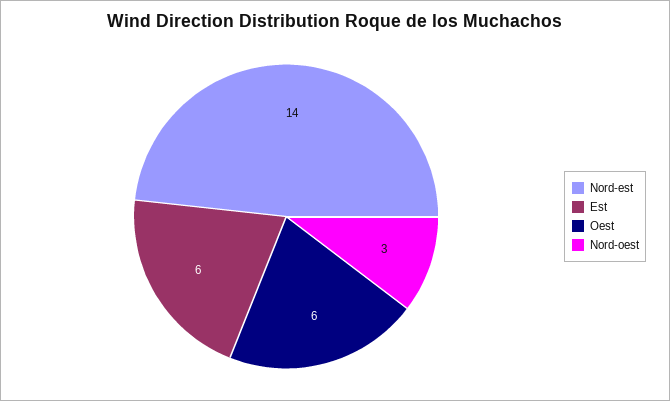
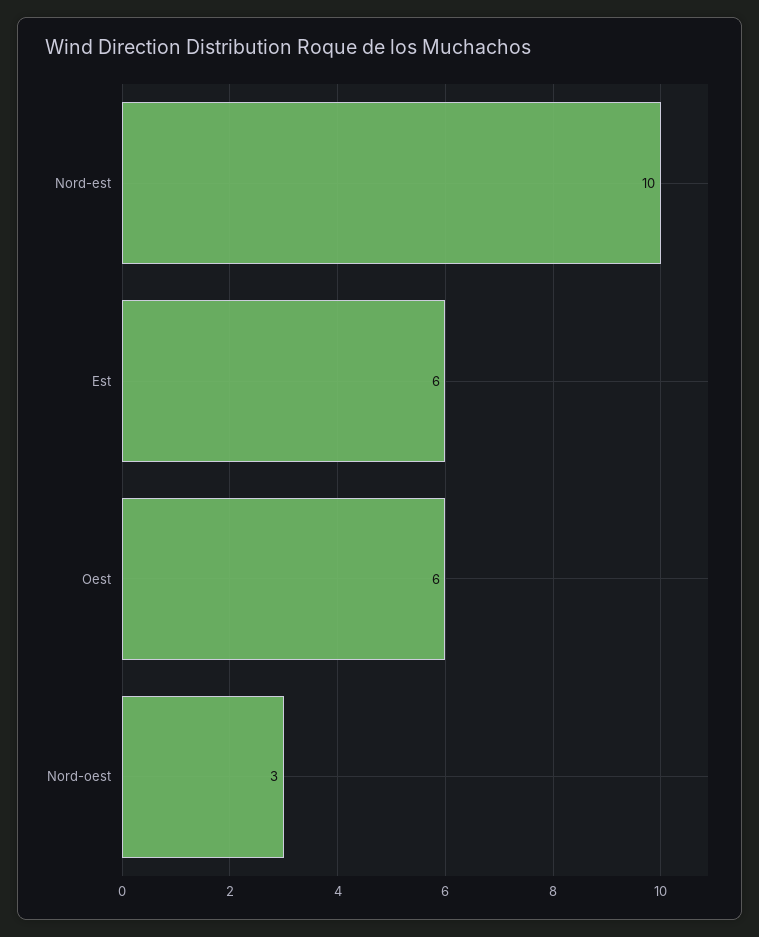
Nord-est: 14 -> 10

